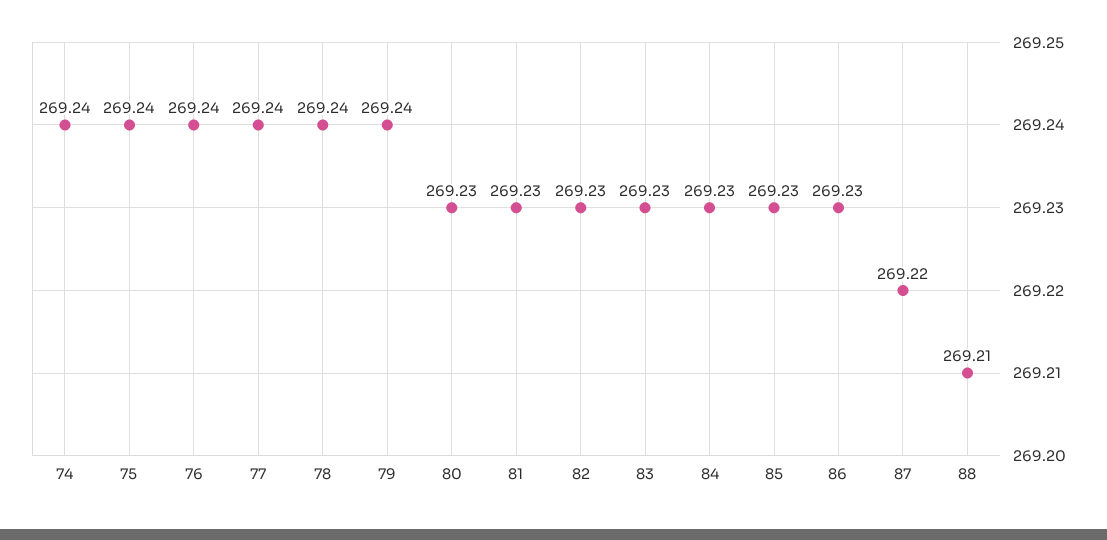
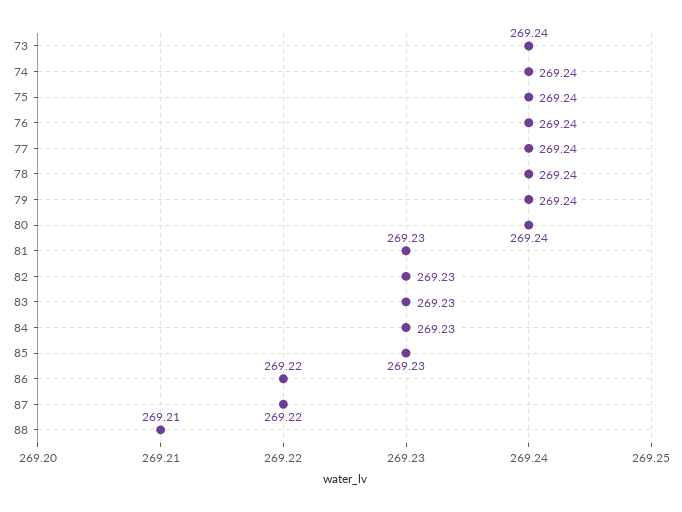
80: 269.23 -> 269.24
86: 269.23 -> 269.22
73: none -> 269.24

